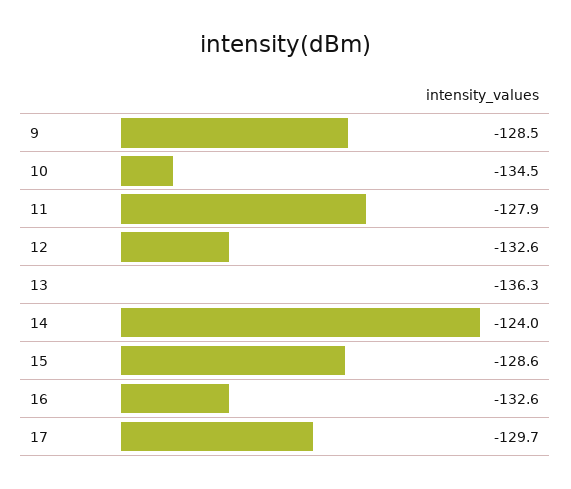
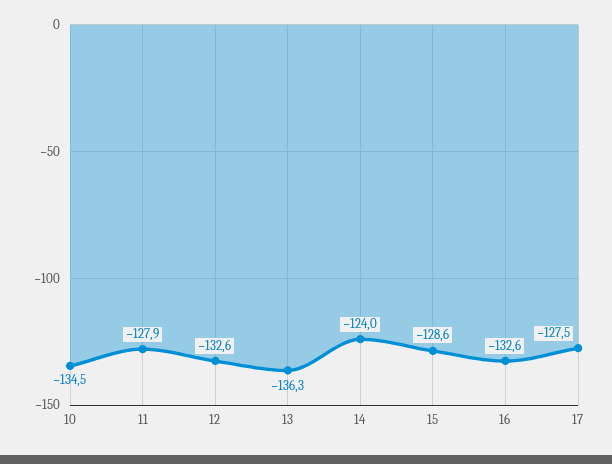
9: -128.5 -> none
17: -129.7 -> -127.5

